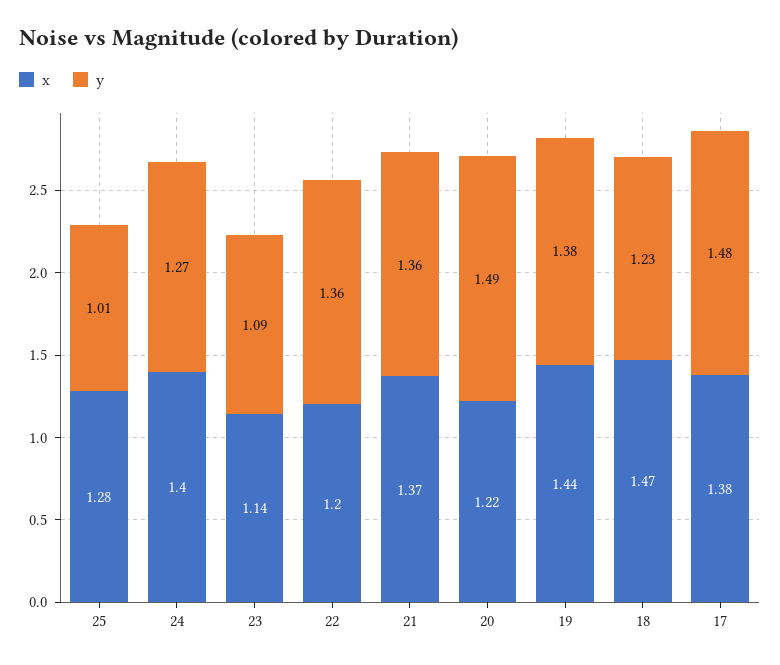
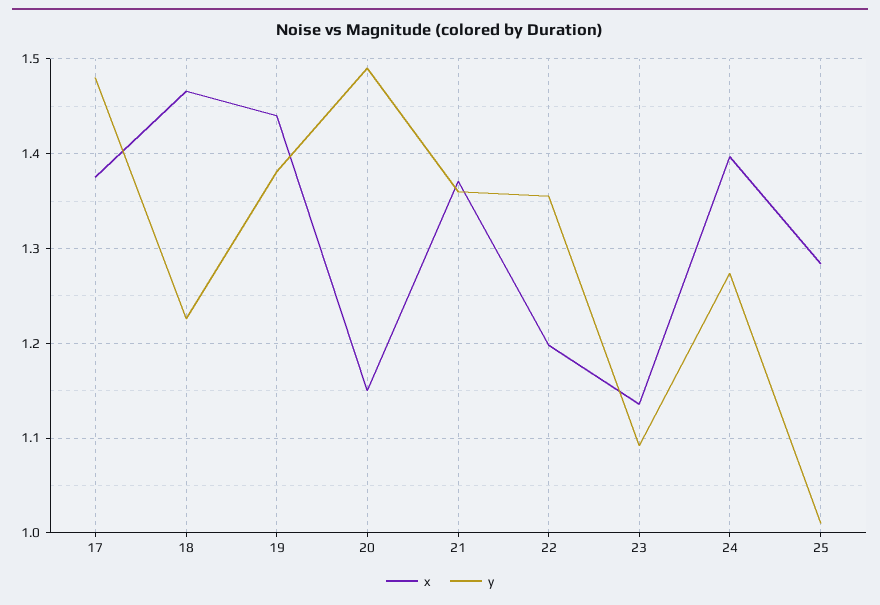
x, 20: 1.22 -> 1.15

